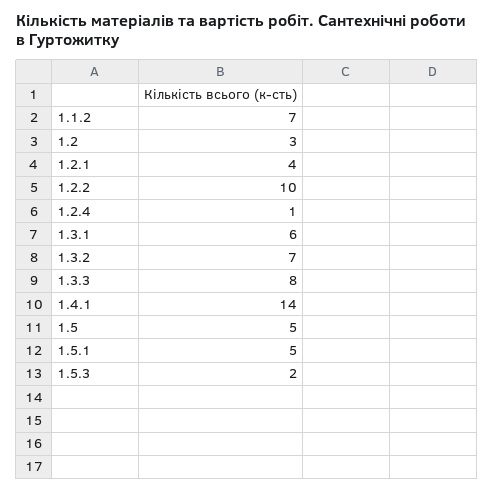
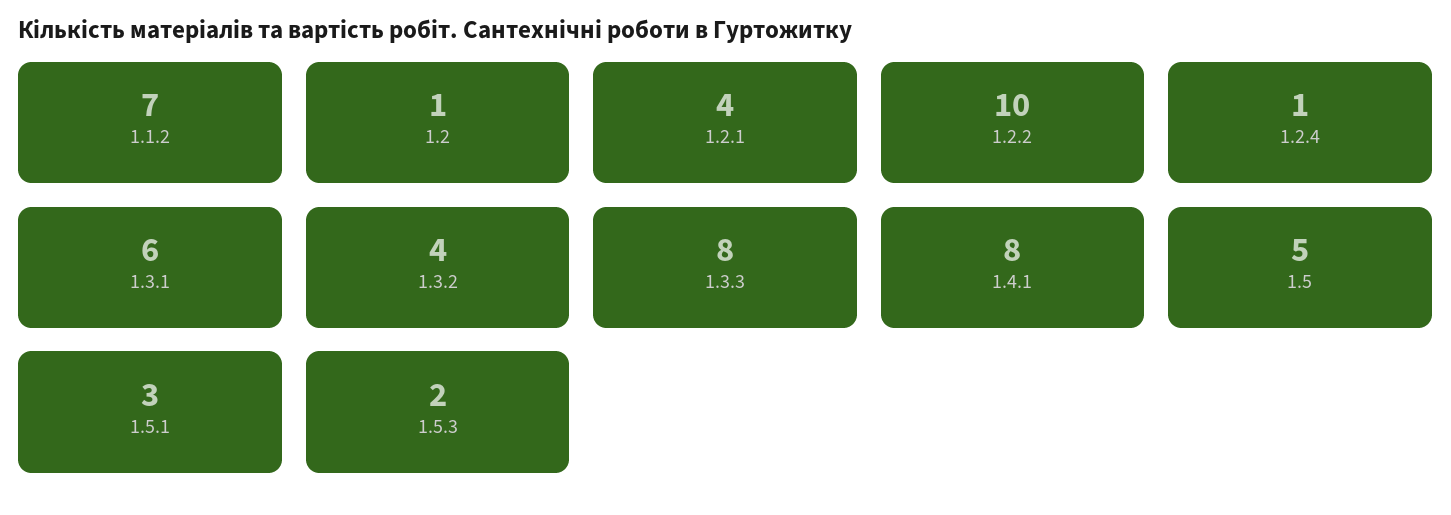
1.2: 3 -> 1
1.3.2: 7 -> 4
1.4.1: 14 -> 8
1.5.1: 5 -> 3

